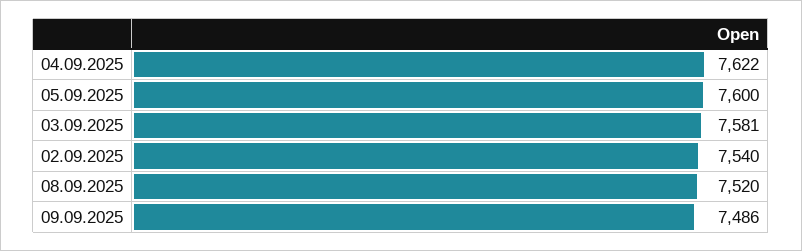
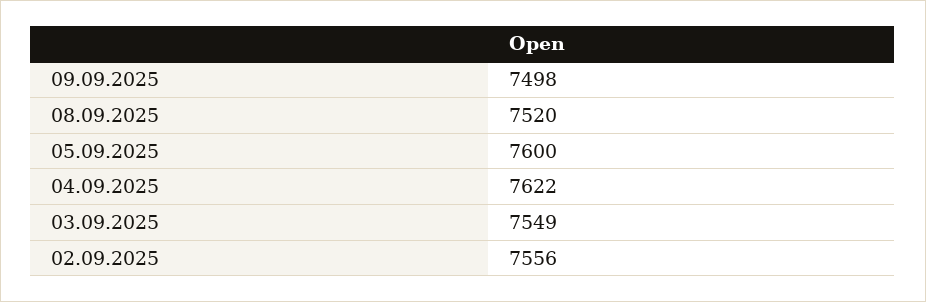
03.09.2025: 7581 -> 7549
02.09.2025: 7540 -> 7556
09.09.2025: 7486 -> 7498

